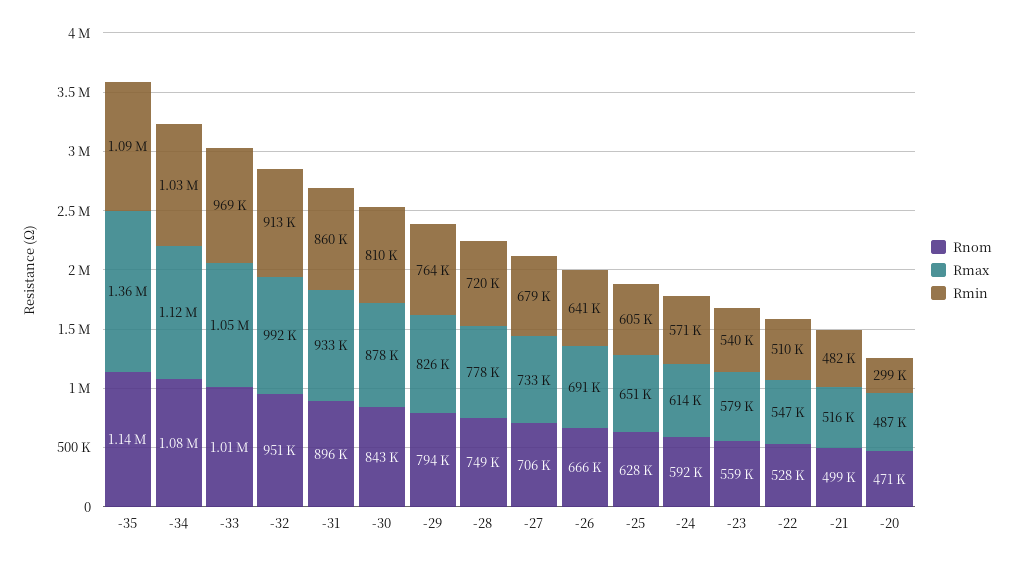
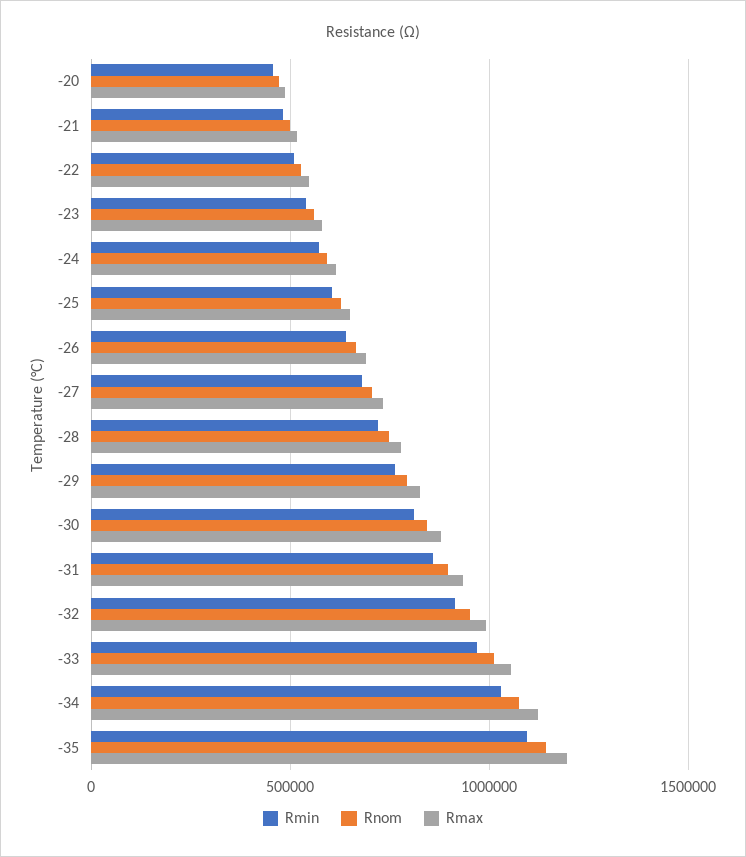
Rmax, -35: 1360000 -> 1200000
Rmin, -20: 299000 -> 450000

